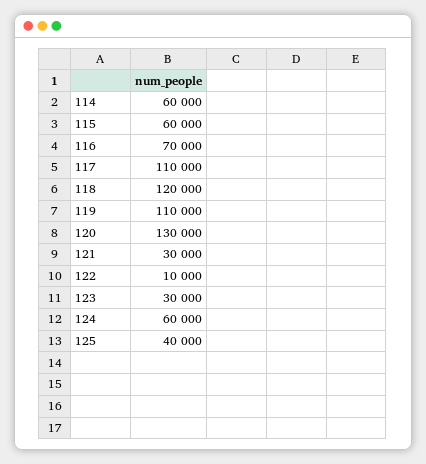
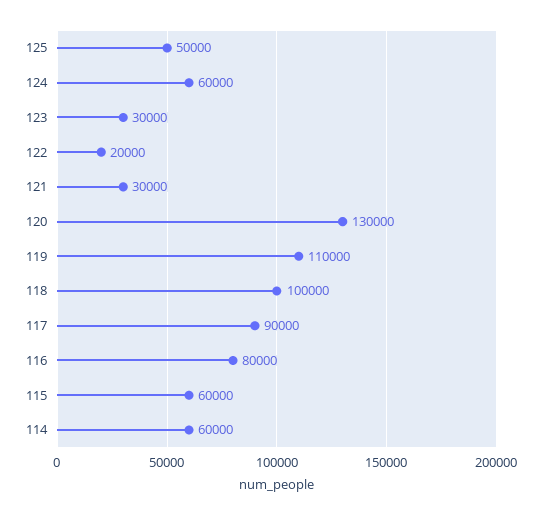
116: 70000 -> 80000
117: 110000 -> 90000
118: 120000 -> 100000
122: 10000 -> 20000
125: 40000 -> 50000

